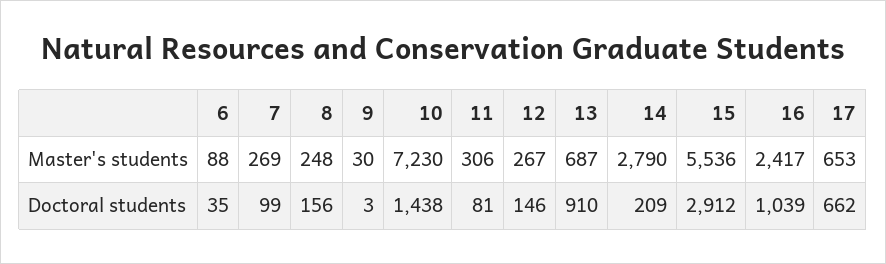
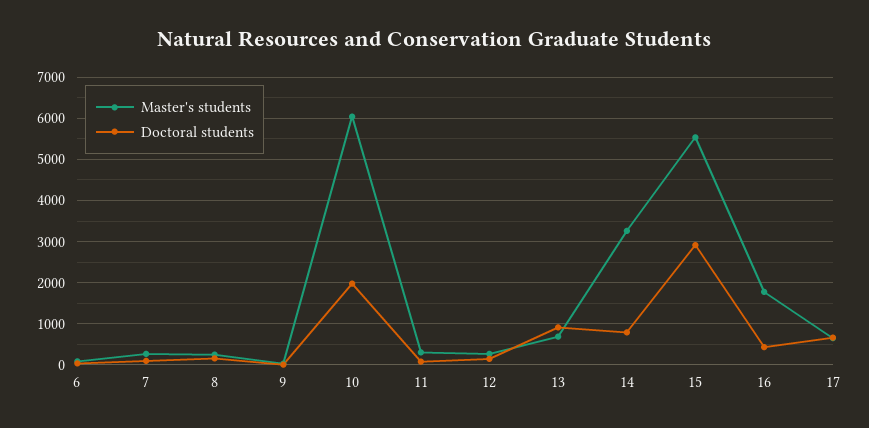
Master's students, 10: 7230 -> 6000
Master's students, 14: 2790 -> 3200
Master's students, 16: 2417 -> 1800
Doctoral students, 10: 1438 -> 2000
Doctoral students, 14: 209 -> 800
Doctoral students, 16: 1039 -> 400

